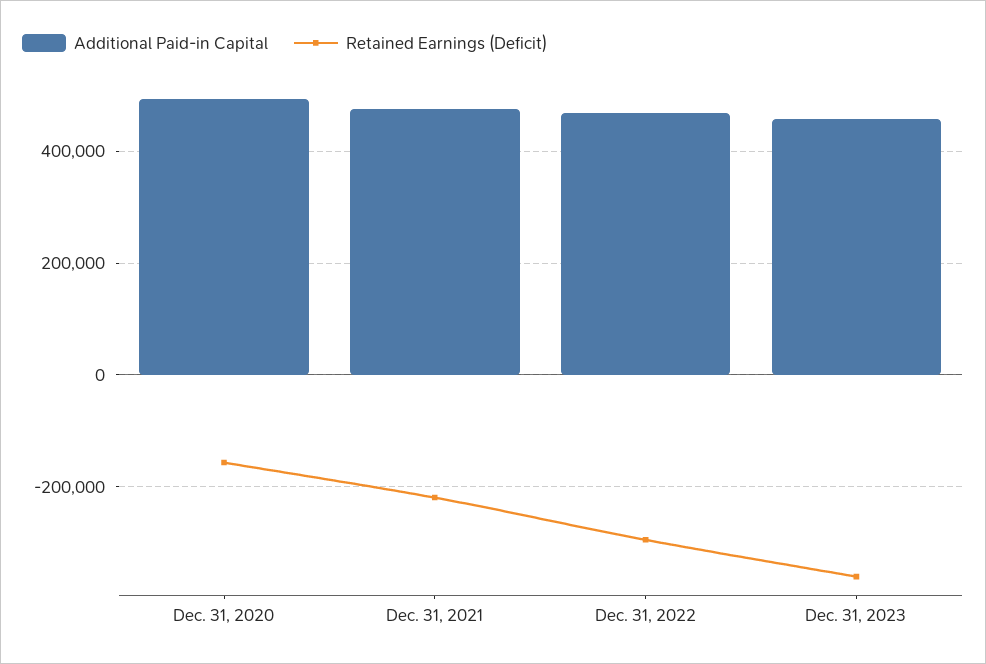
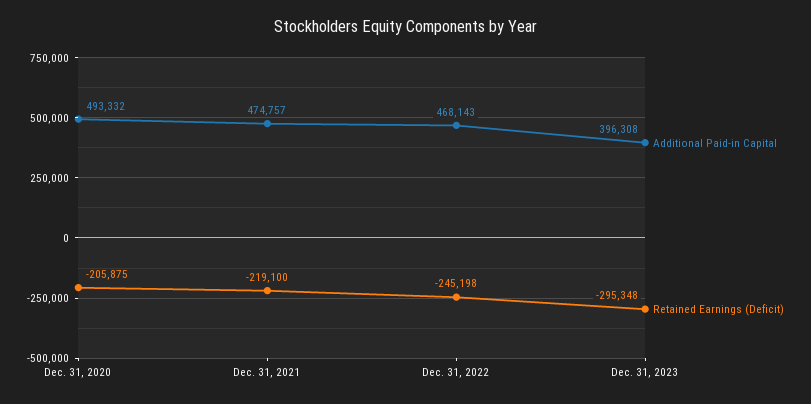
Retained Earnings (Deficit), Dec. 31, 2020: -160000 -> -205875
Retained Earnings (Deficit), Dec. 31, 2022: -300000 -> -245198
Additional Paid-in Capital, Dec. 31, 2023: 460000 -> 396308
Retained Earnings (Deficit), Dec. 31, 2023: -360000 -> -295348

